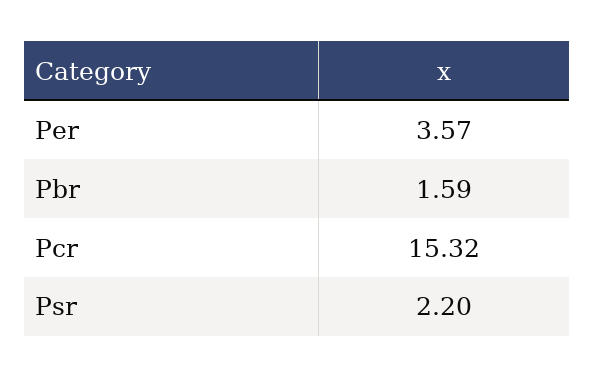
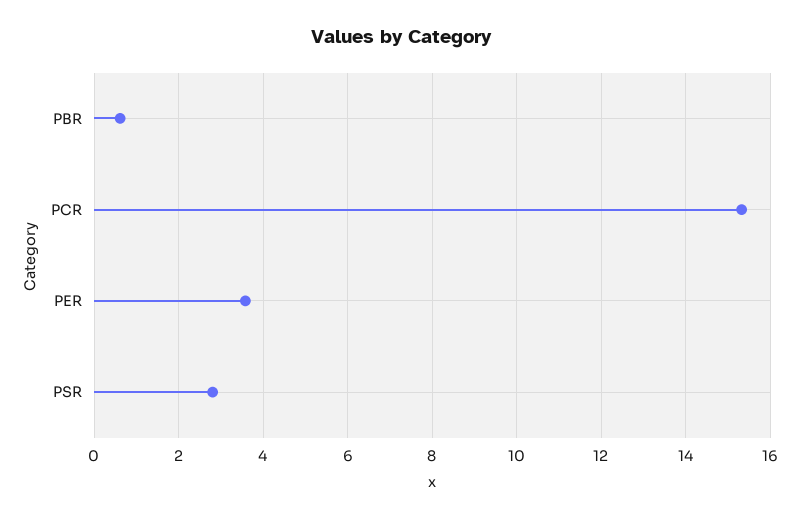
Pbr: 1.59 -> 0.6
Psr: 2.2 -> 2.8

